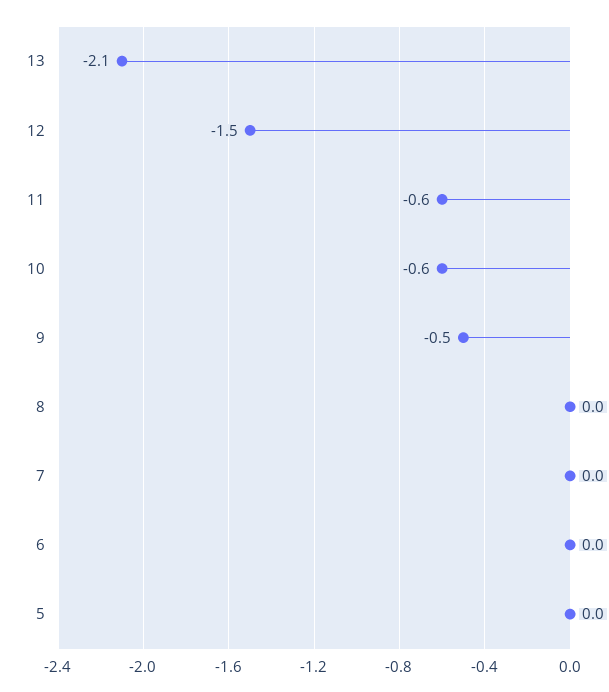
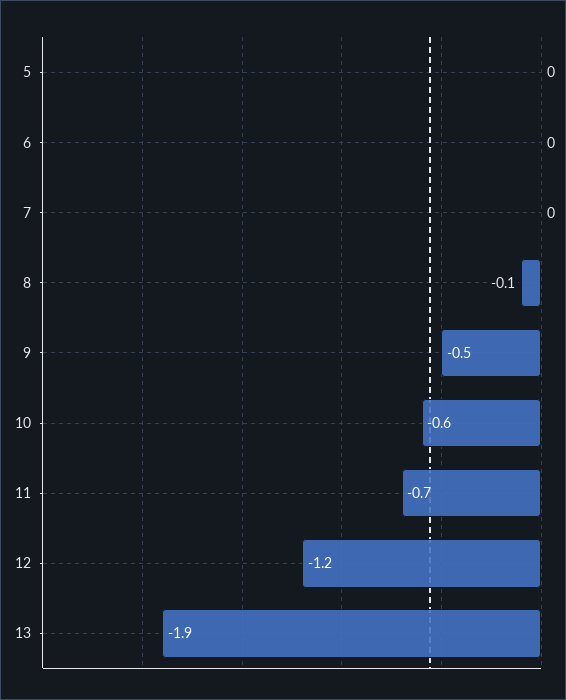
13: -2.1 -> -1.9
12: -1.5 -> -1.2
11: -0.6 -> -0.7
8: 0 -> -0.1

